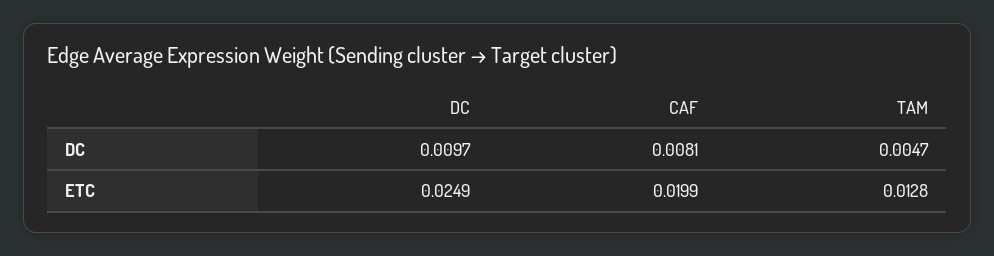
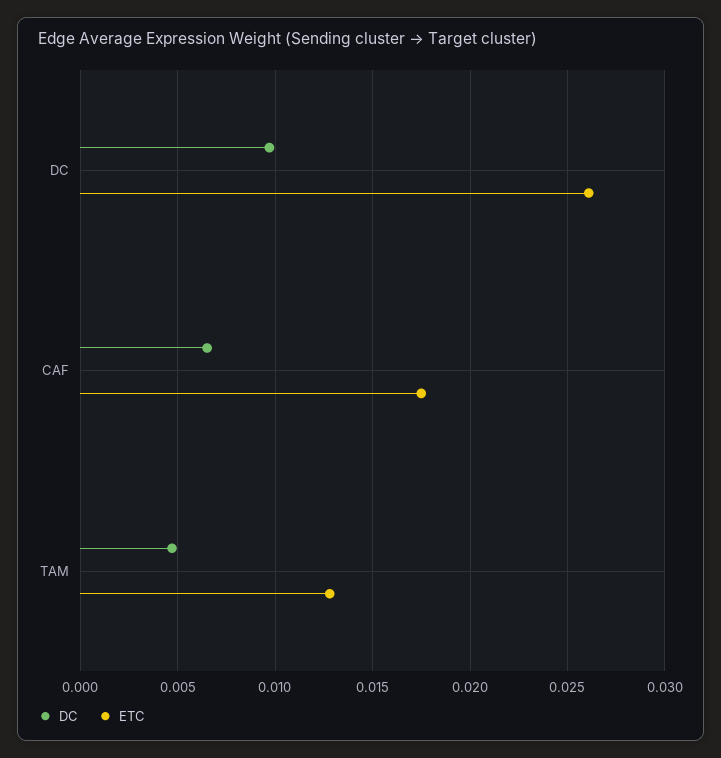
DC, CAF: 0.0081 -> 0.0065
ETC, DC: 0.0249 -> 0.026
ETC, CAF: 0.0199 -> 0.0175

